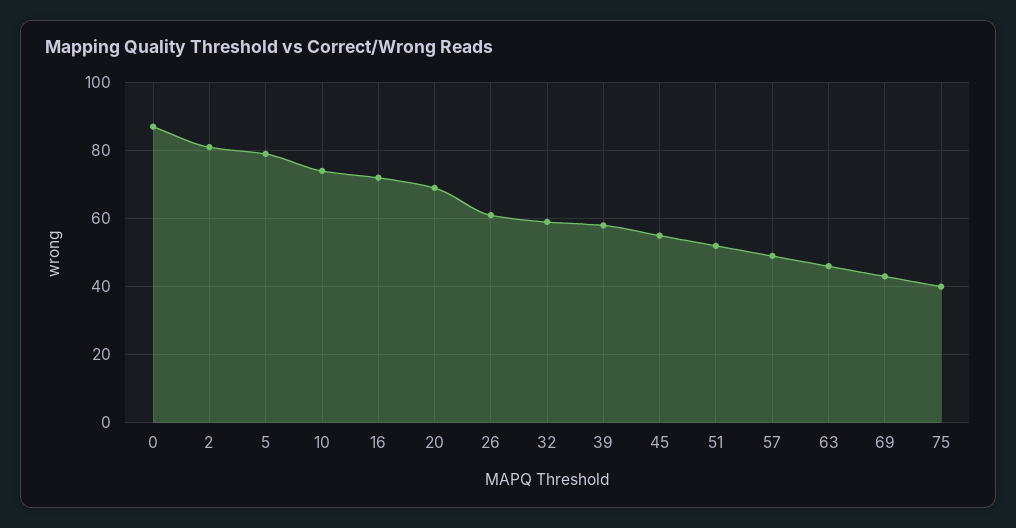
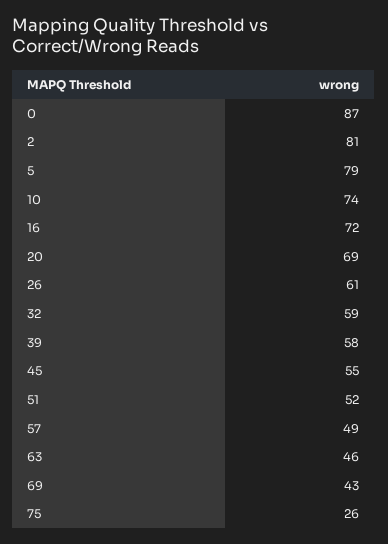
75: 40 -> 26

